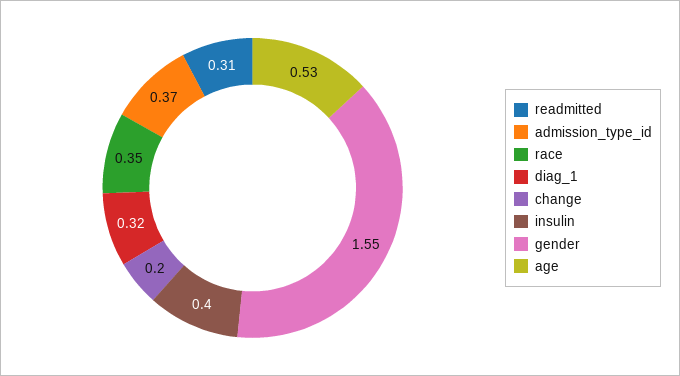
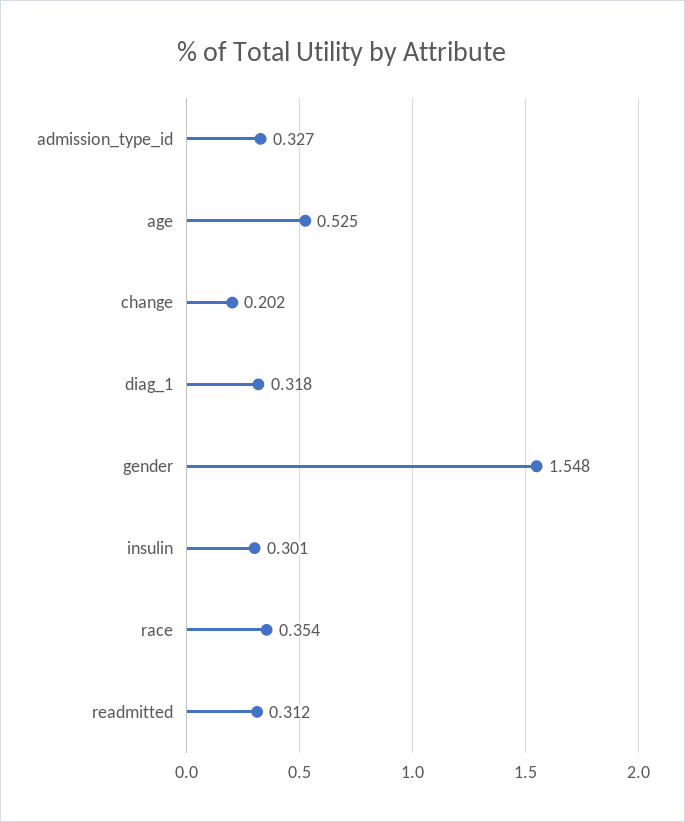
admission_type_id: 0.37 -> 0.327
insulin: 0.4 -> 0.301

